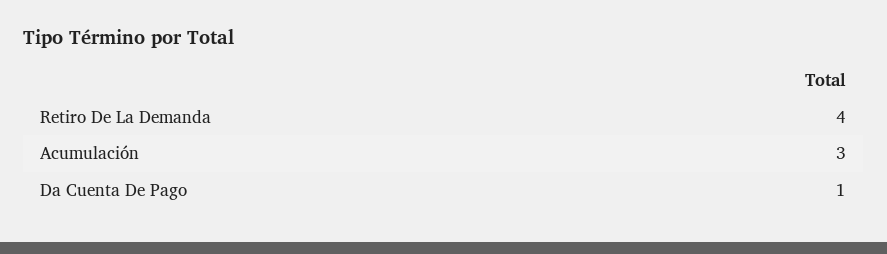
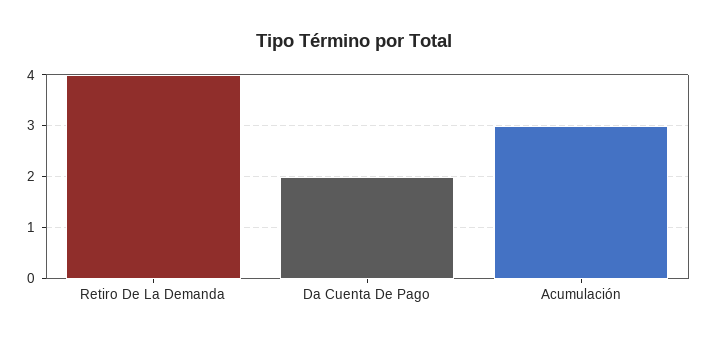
Da Cuenta De Pago: 1 -> 2

